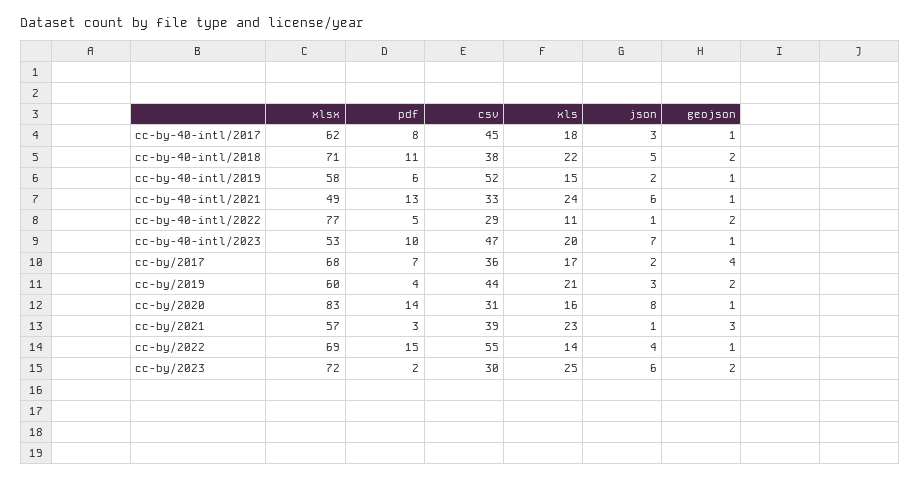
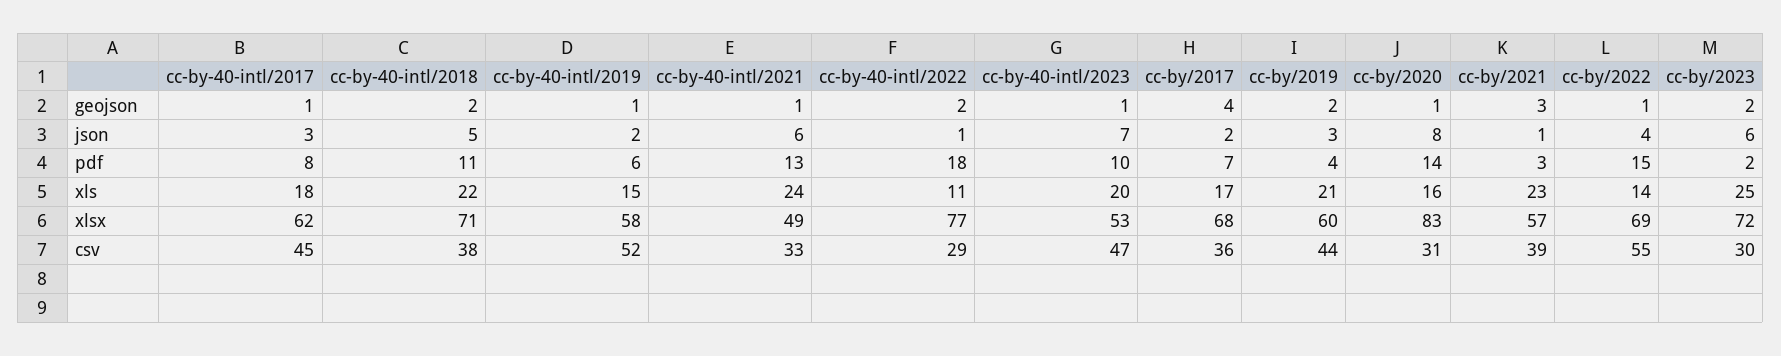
pdf, cc-by-40-intl/2022: 5 -> 18

